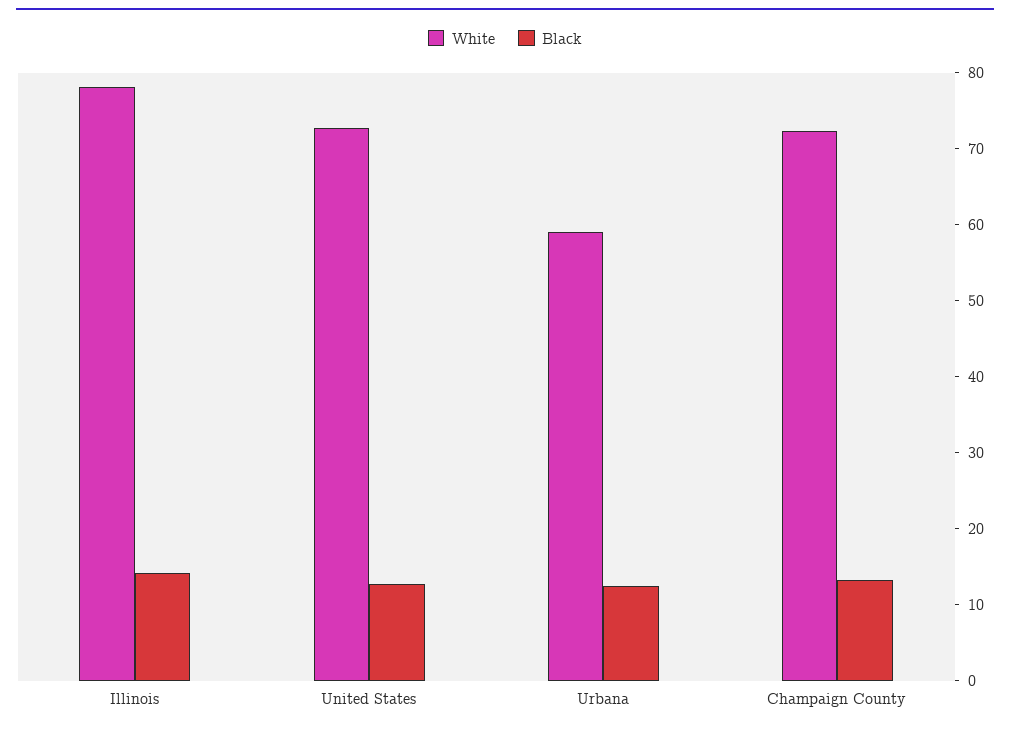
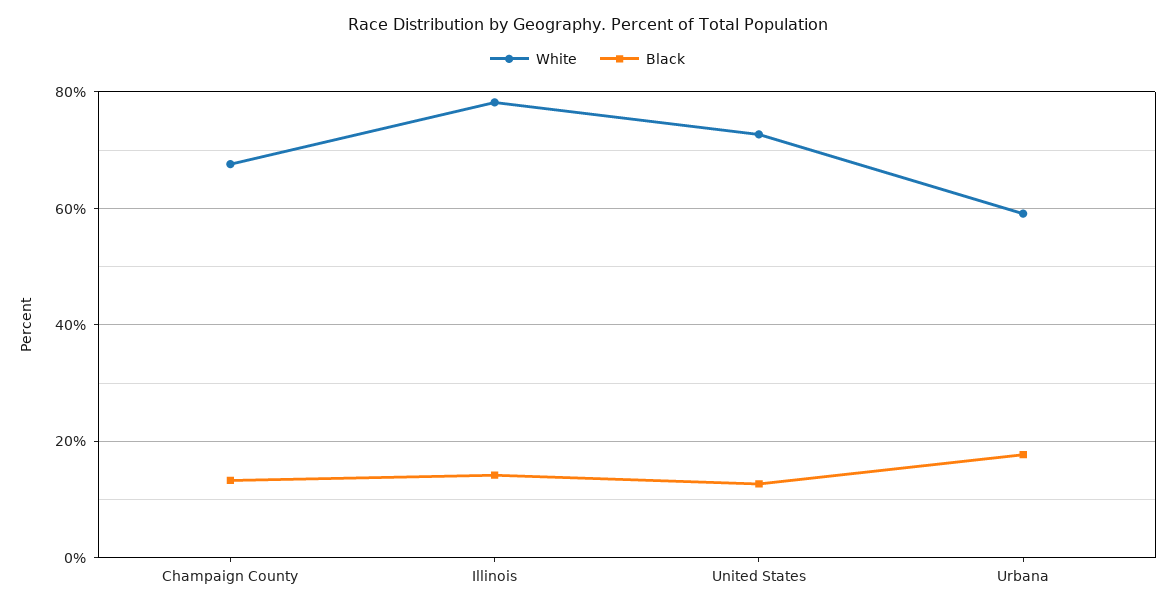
Black, Urbana: 12 -> 18
White, Champaign County: 72 -> 68

